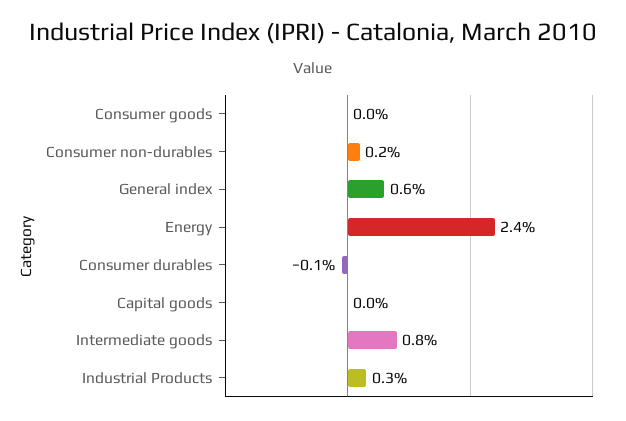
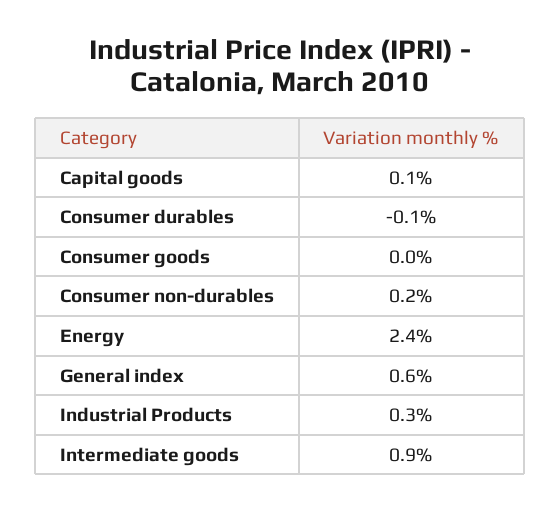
Capital goods: 0 -> 0.1
Intermediate goods: 0.8 -> 0.9

